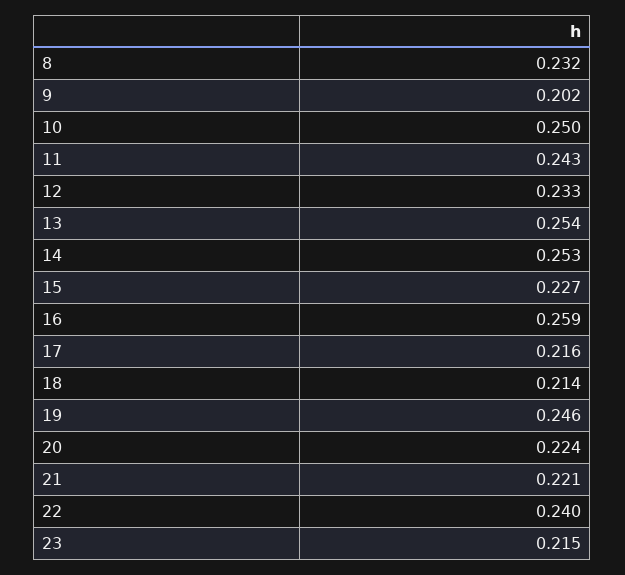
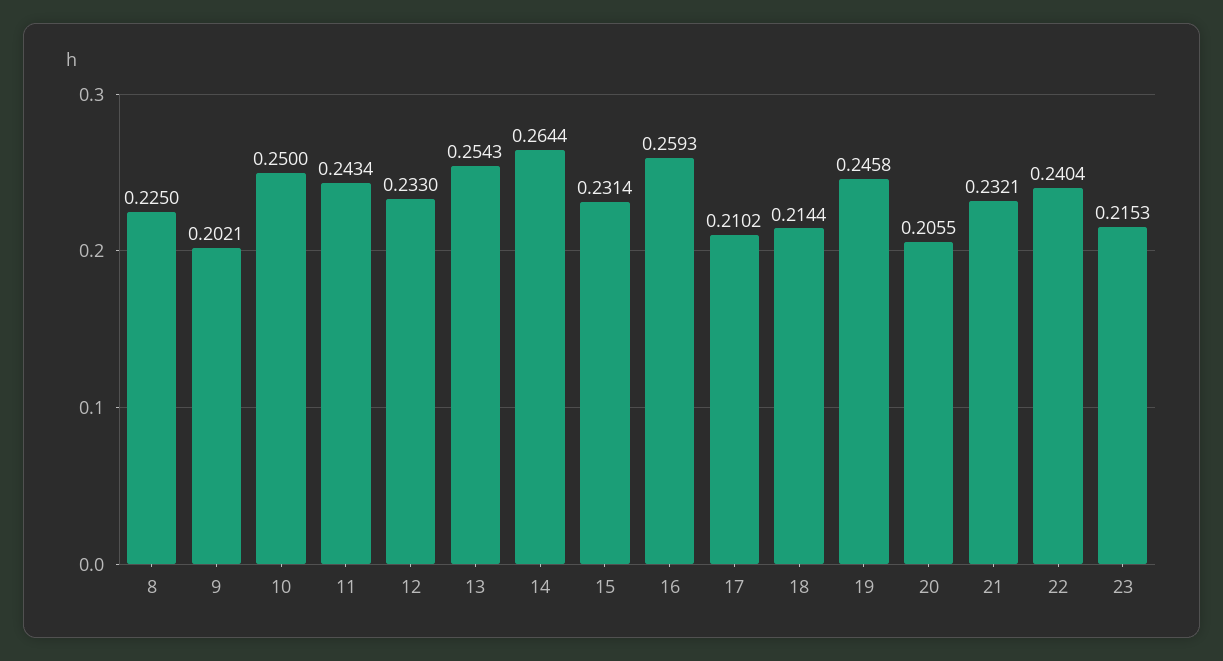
8: 0.232 -> 0.225
14: 0.253 -> 0.2644
15: 0.227 -> 0.2314
17: 0.216 -> 0.2102
20: 0.224 -> 0.2055
21: 0.221 -> 0.2321

